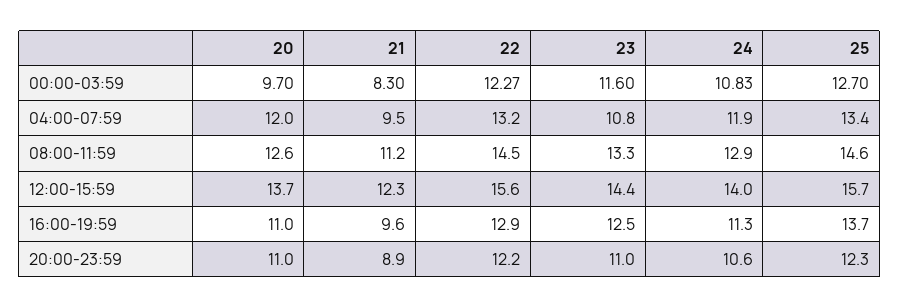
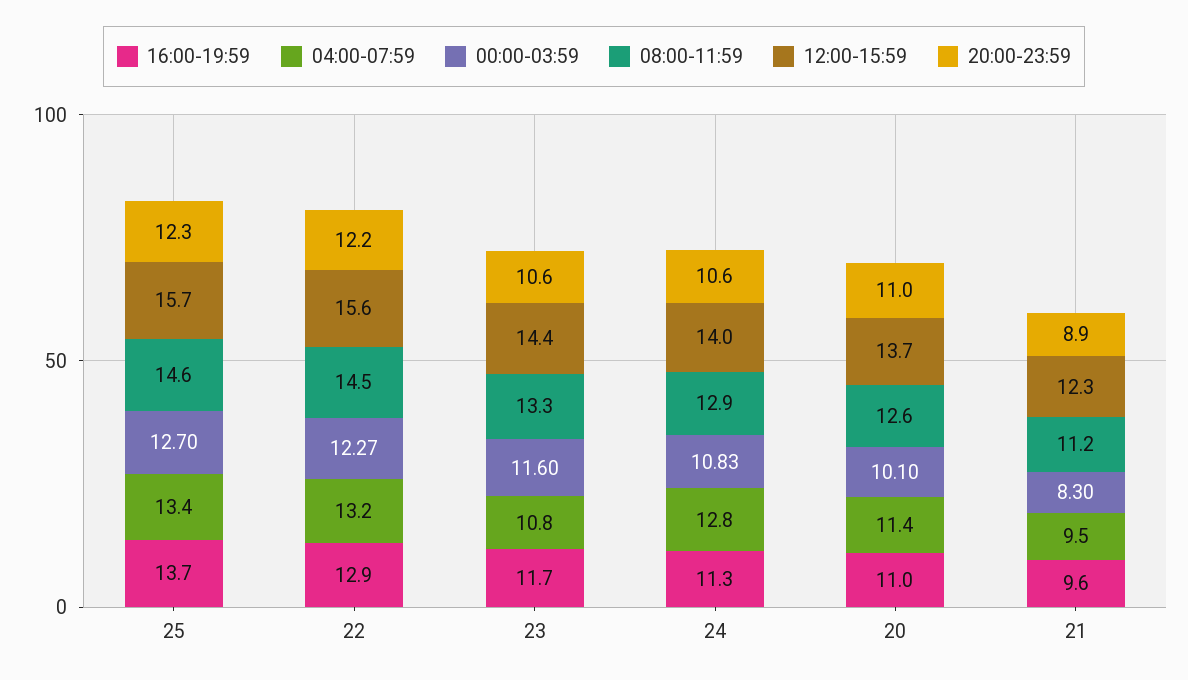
00:00-03:59, 20: 9.7 -> 10.1
04:00-07:59, 20: 12 -> 11.4
04:00-07:59, 24: 11.9 -> 12.8
16:00-19:59, 23: 12.5 -> 11.7
20:00-23:59, 23: 11 -> 10.6

